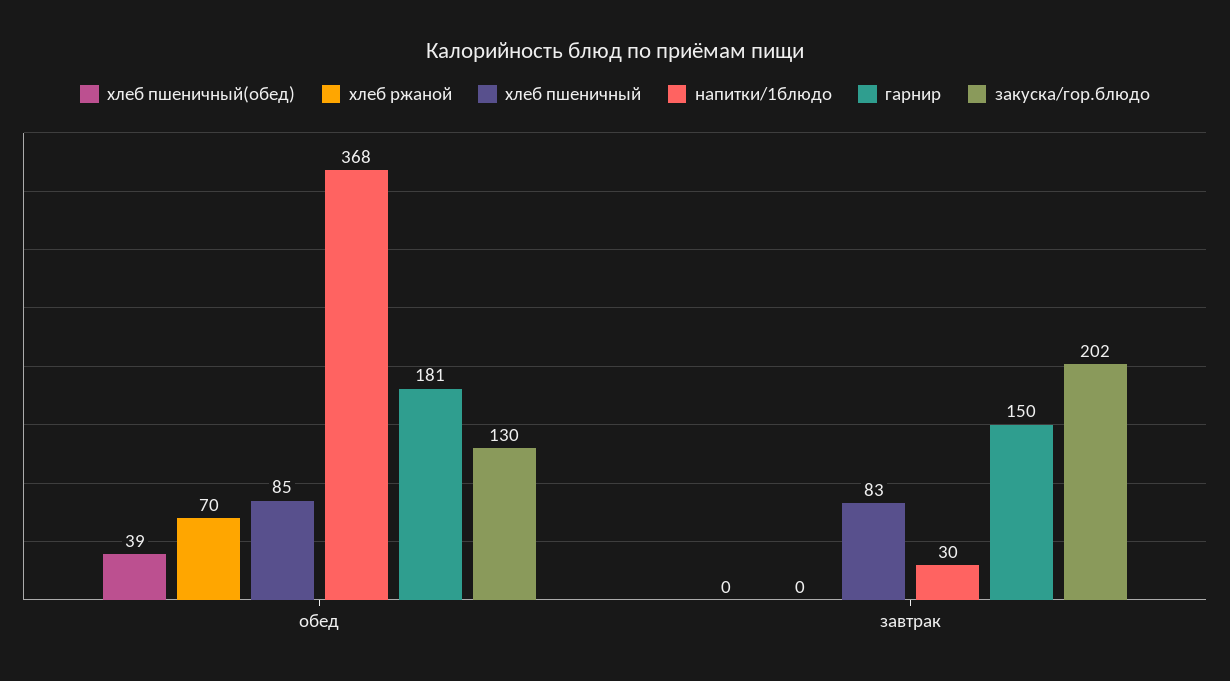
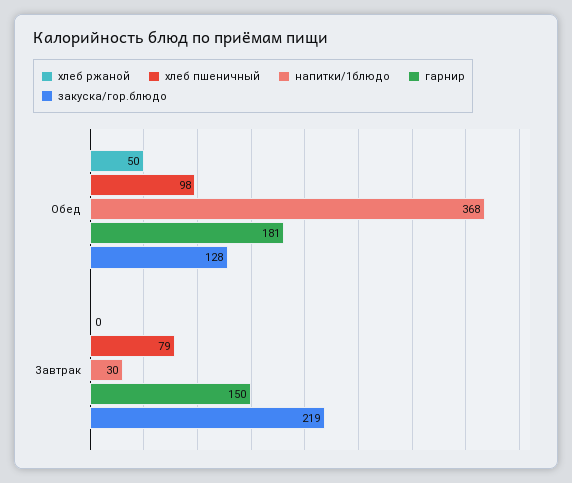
хлеб пшеничный(обед), обед: 39 -> none
хлеб ржаной, обед: 70 -> 50
хлеб пшеничный, обед: 85 -> 98
закуска/гор.блюдо, обед: 130 -> 128
хлеб пшеничный(обед), завтрак: 0 -> none
хлеб пшеничный, завтрак: 83 -> 79
закуска/гор.блюдо, завтрак: 202 -> 219

